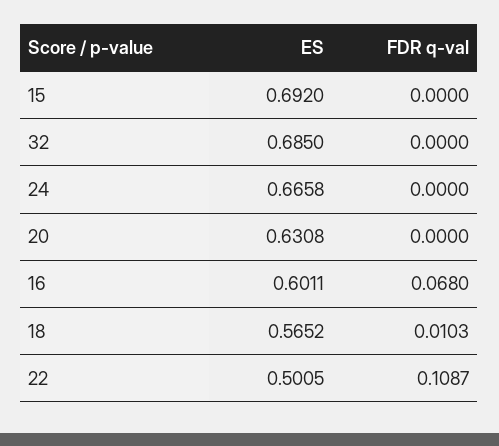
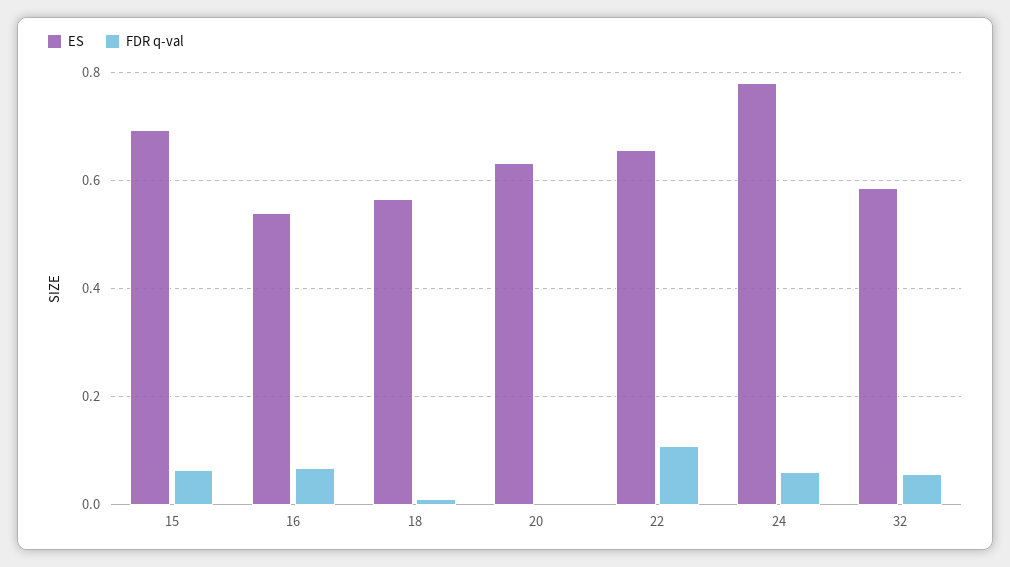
FDR q-val, 15: 0 -> 0.06
ES, 32: 0.685 -> 0.58
FDR q-val, 32: 0 -> 0.06
ES, 24: 0.6658 -> 0.78
FDR q-val, 24: 0 -> 0.06
ES, 16: 0.6011 -> 0.54
ES, 22: 0.5005 -> 0.66

